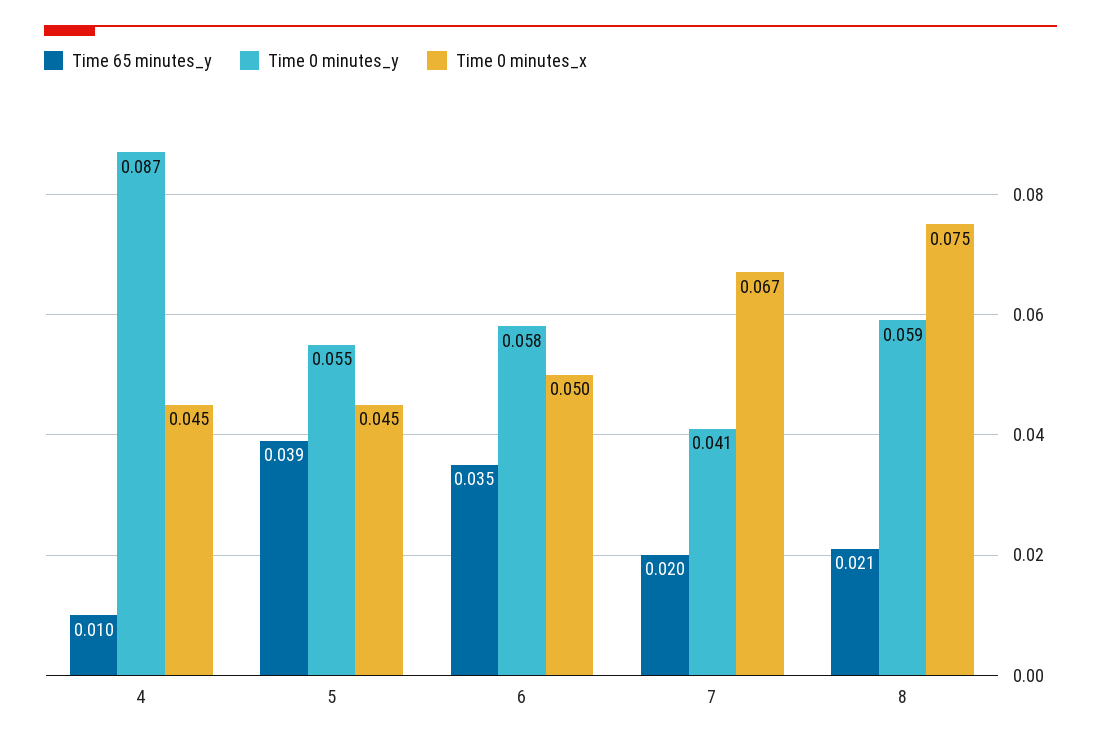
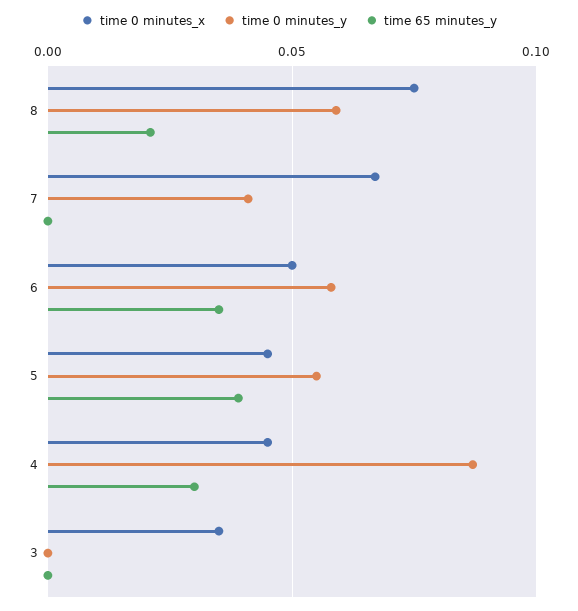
Time 65 minutes_y, 4: 0.01 -> 0.03
Time 65 minutes_y, 7: 0.02 -> 0
Time 0 minutes_x, 3: none -> 0.035
Time 0 minutes_y, 3: none -> 0
Time 65 minutes_y, 3: none -> 0

